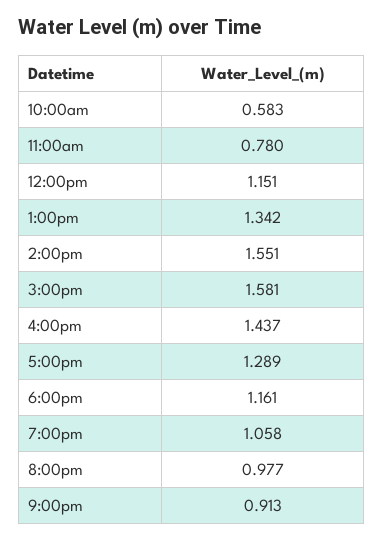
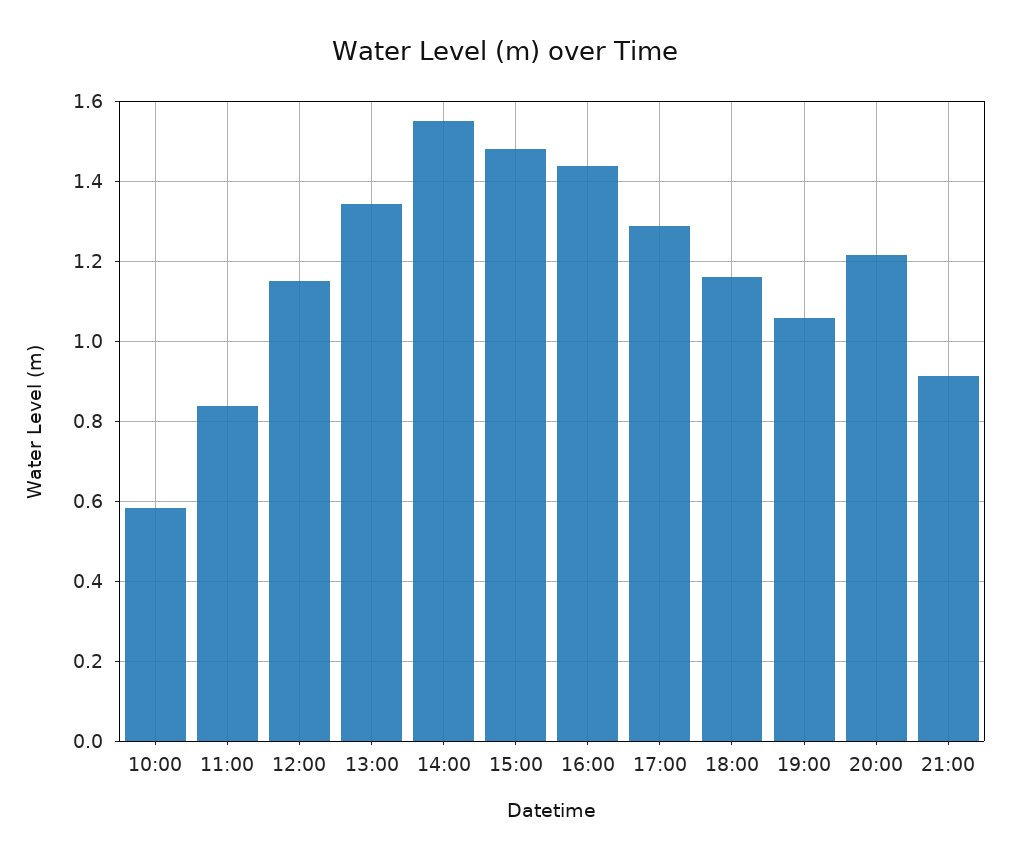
11:00am: 0.78 -> 0.84
3:00pm: 1.581 -> 1.48
8:00pm: 0.977 -> 1.22

